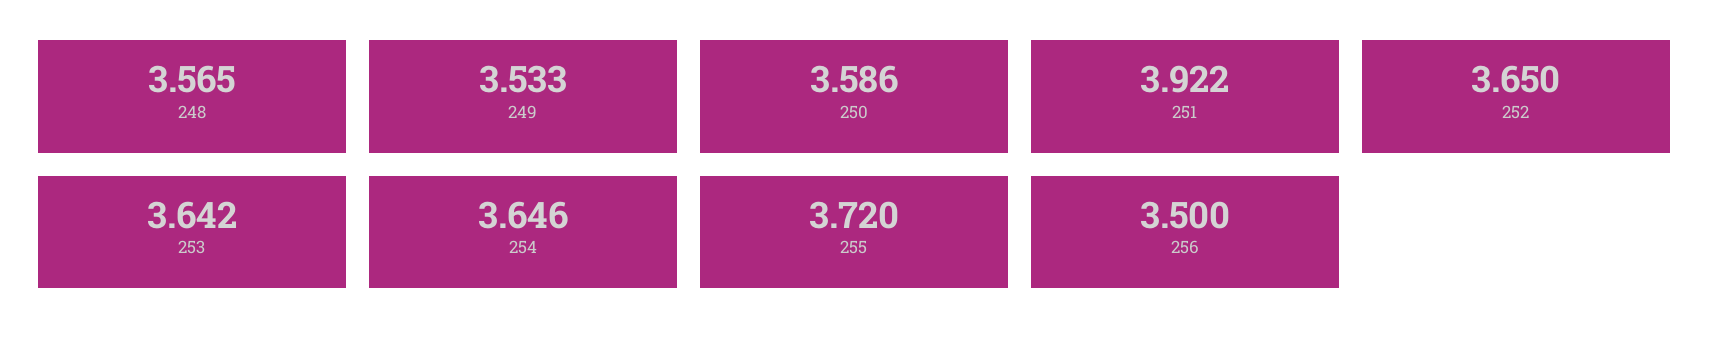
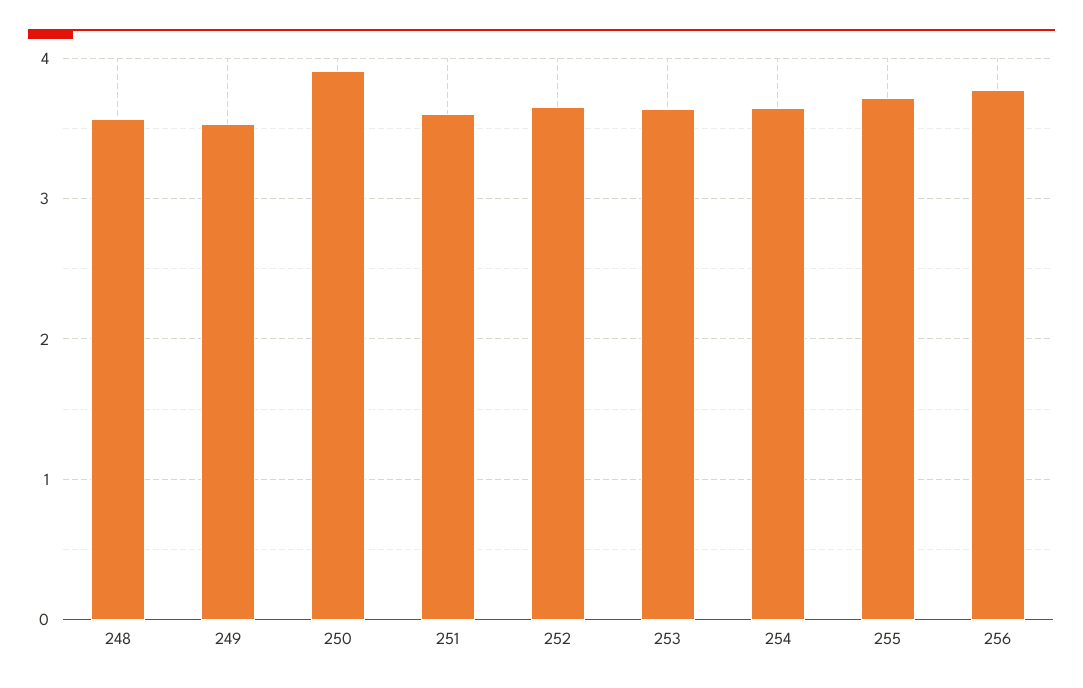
250: 3.586 -> 3.9
251: 3.922 -> 3.6
256: 3.5 -> 3.8

